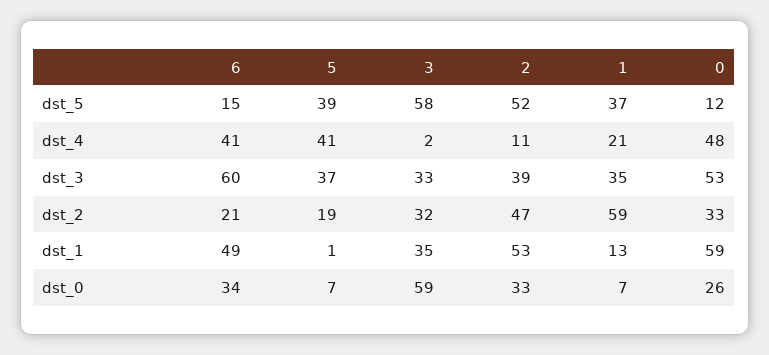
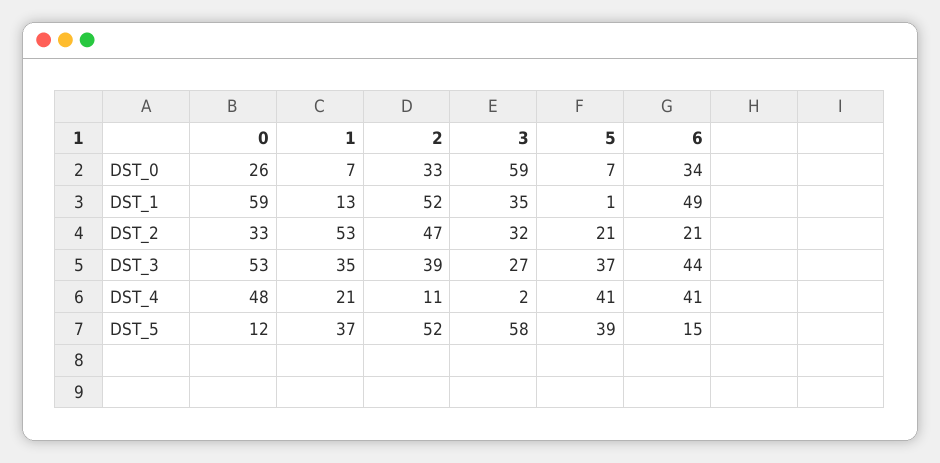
6, dst_3: 60 -> 44
3, dst_3: 33 -> 27
5, dst_2: 19 -> 21
1, dst_2: 59 -> 53
2, dst_1: 53 -> 52

